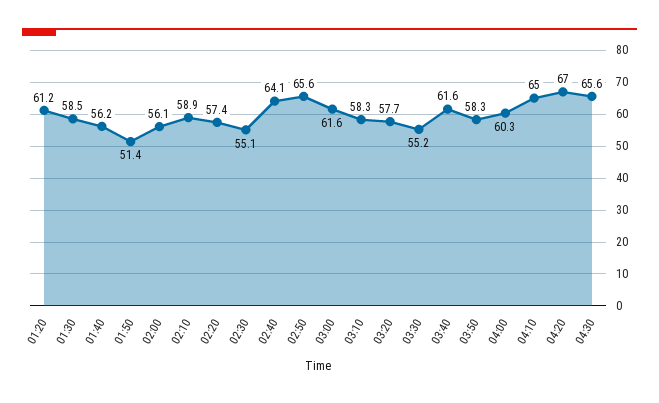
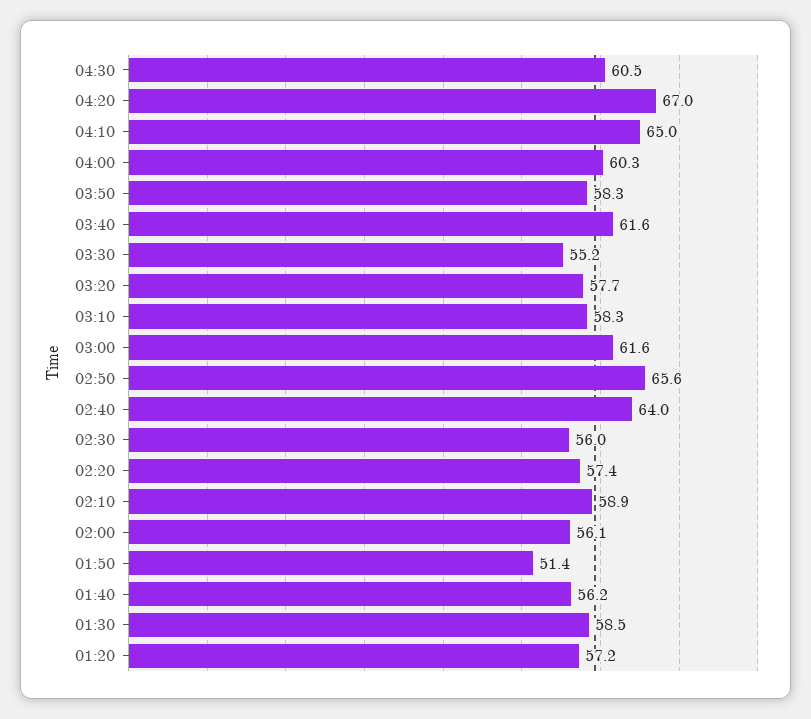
01:20: 61.2 -> 57.2
02:30: 55.1 -> 56
02:40: 64.1 -> 64
04:30: 65.6 -> 60.5

